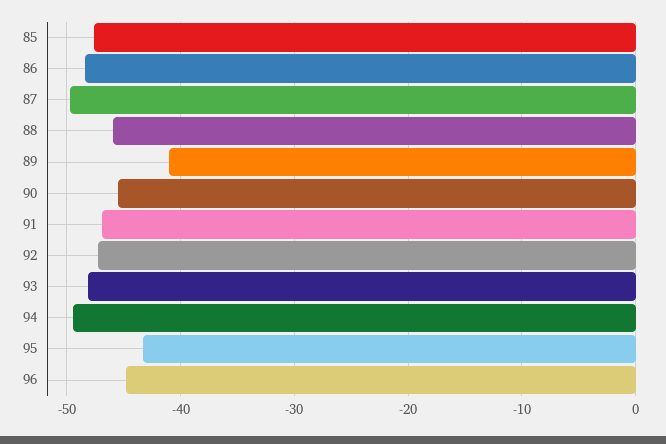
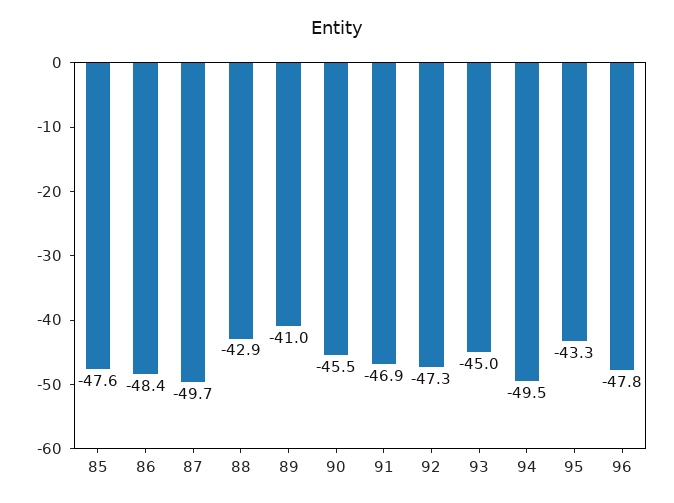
88: -46 -> -42.9
93: -48 -> -45
96: -45 -> -47.8

